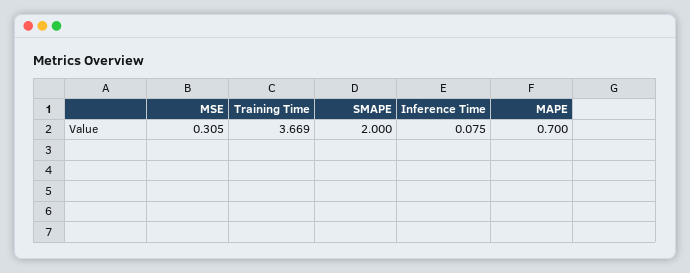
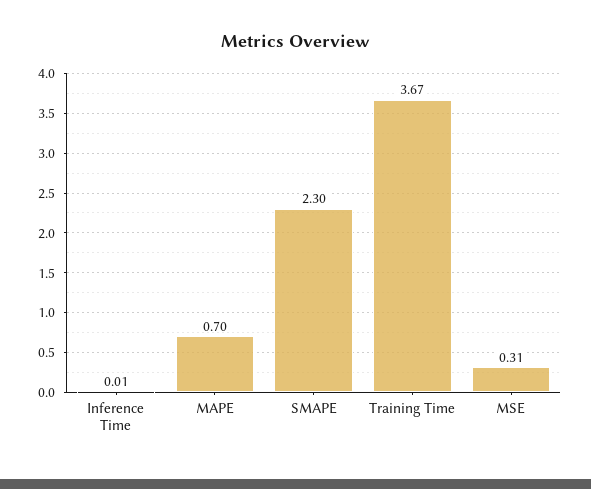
SMAPE: 2 -> 2.3
Inference Time: 0.075 -> 0.01

